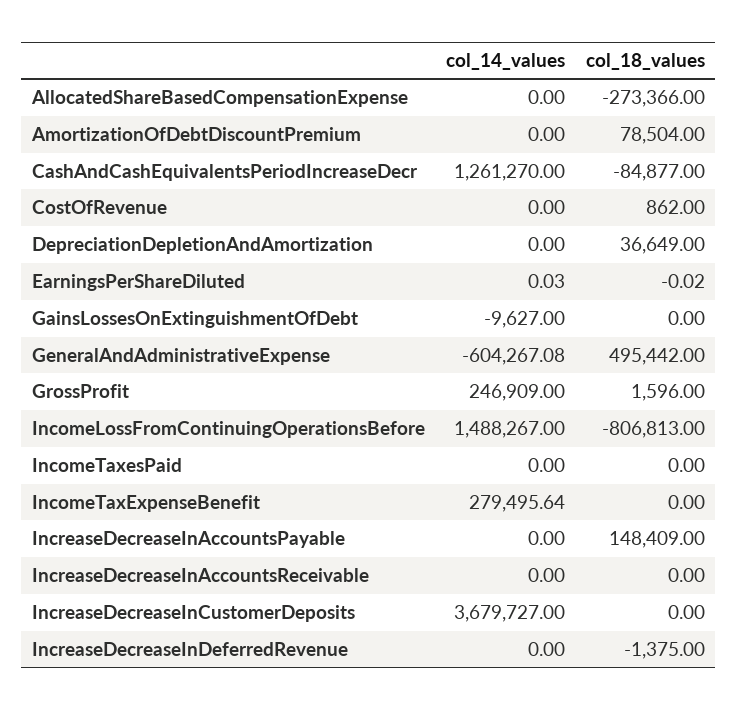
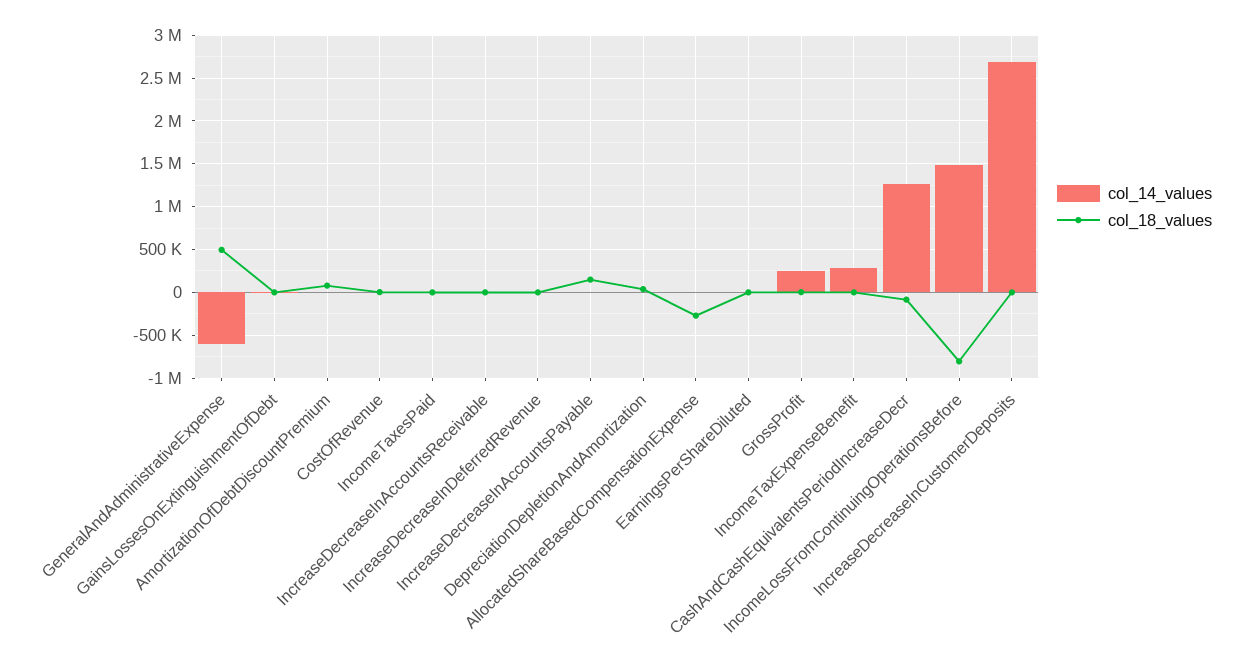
col_14_values, IncreaseDecreaseInCustomerDeposits: 3679727 -> 2700000

